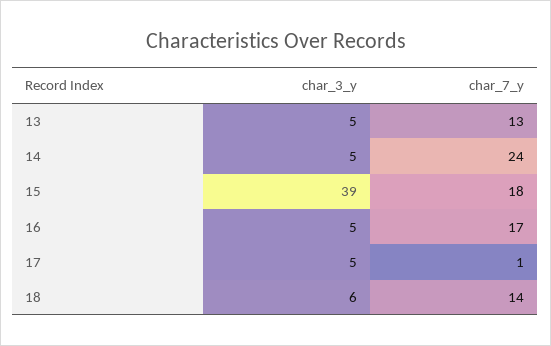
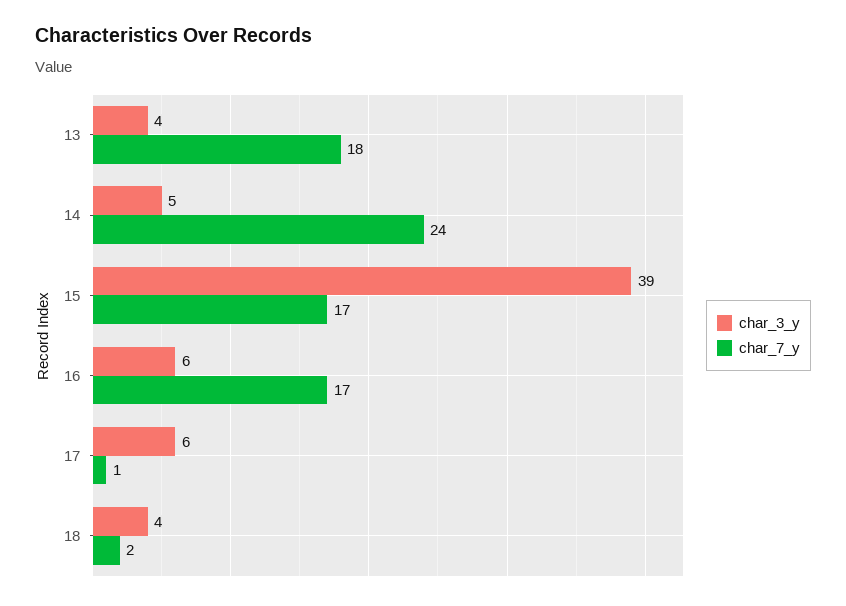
char_3_y, 13: 5 -> 4
char_7_y, 13: 13 -> 18
char_7_y, 15: 18 -> 17
char_3_y, 16: 5 -> 6
char_3_y, 17: 5 -> 6
char_3_y, 18: 6 -> 4
char_7_y, 18: 14 -> 2

